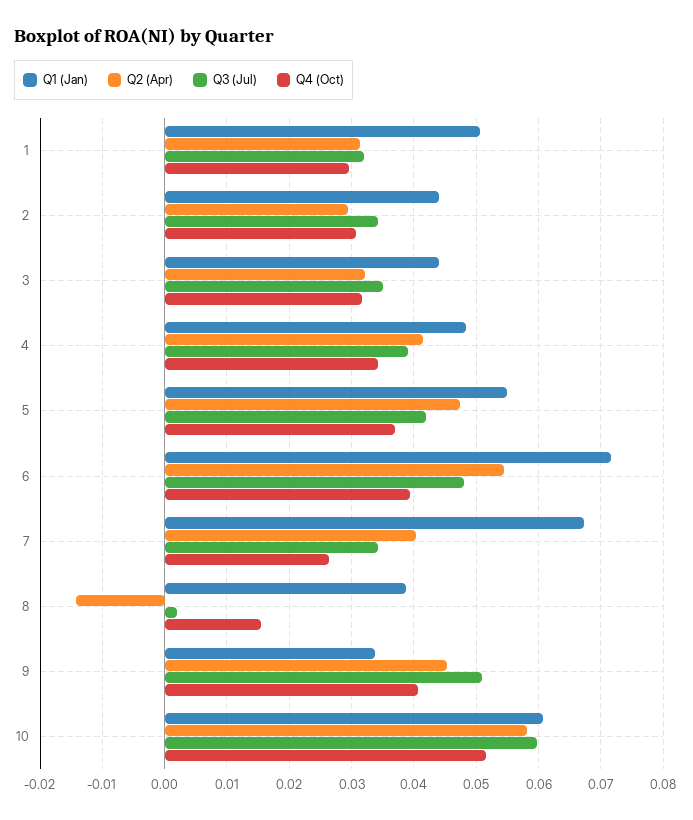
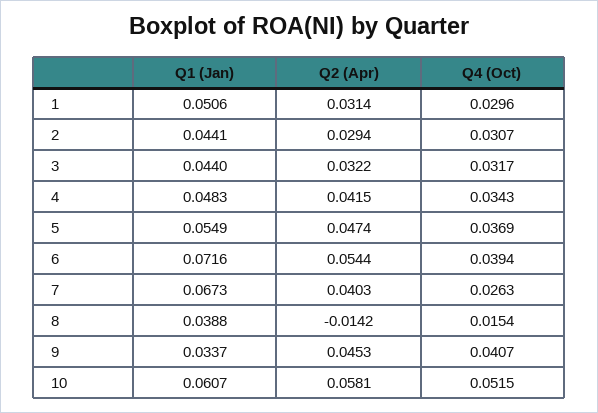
Q3 (Jul), 1: 0.032 -> none
Q3 (Jul), 2: 0.034 -> none
Q3 (Jul), 3: 0.035 -> none
Q3 (Jul), 4: 0.039 -> none
Q3 (Jul), 5: 0.042 -> none
Q3 (Jul), 6: 0.048 -> none
Q3 (Jul), 7: 0.034 -> none
Q3 (Jul), 8: 0.002 -> none
Q3 (Jul), 9: 0.051 -> none
Q3 (Jul), 10: 0.06 -> none

